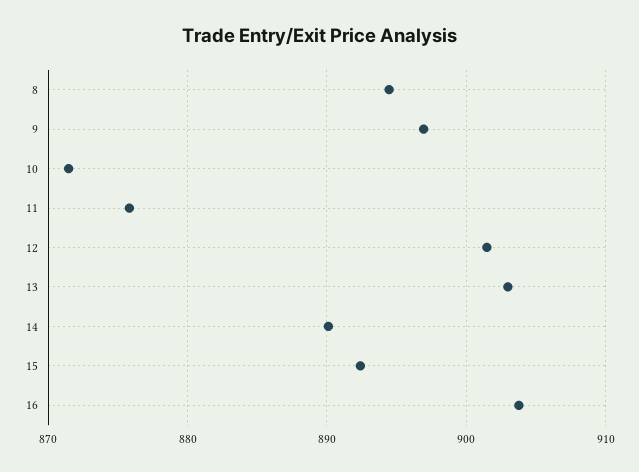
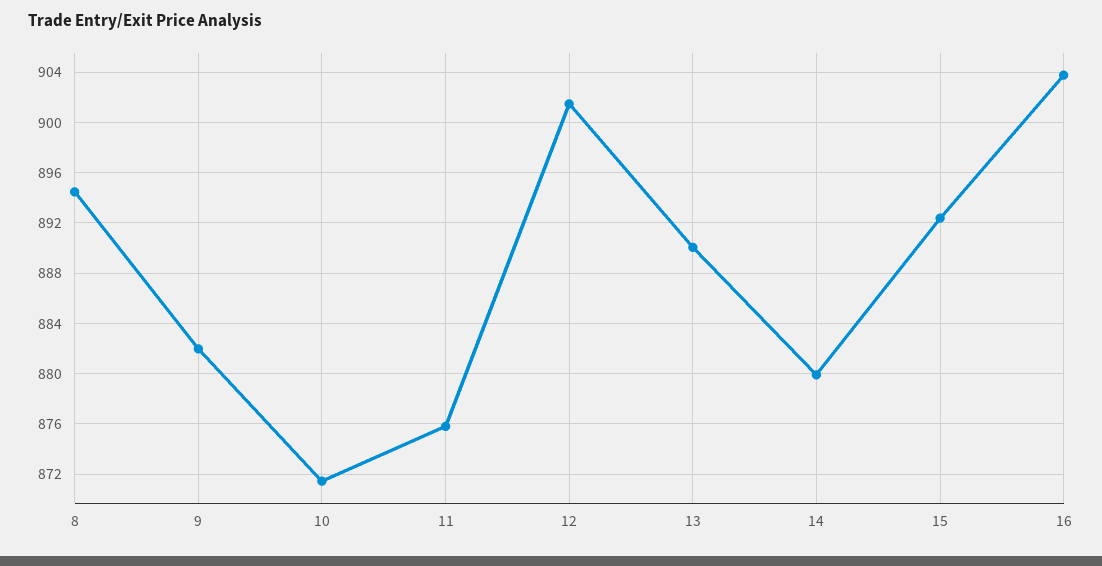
9: 897 -> 882
13: 903 -> 890
14: 890 -> 880

